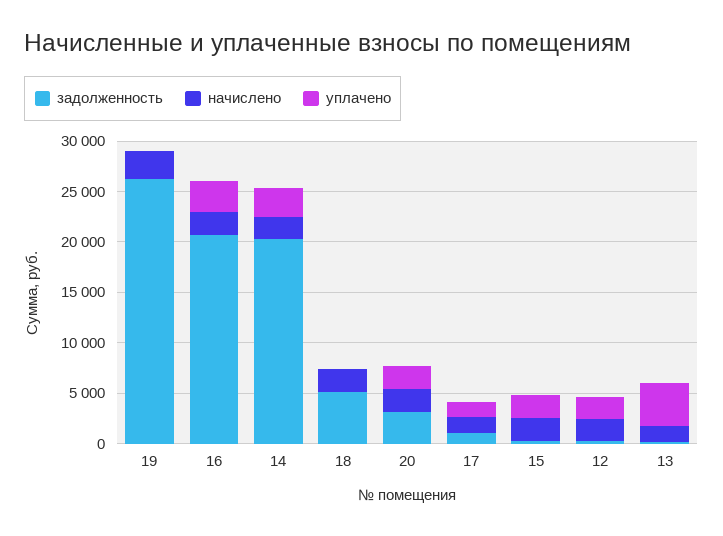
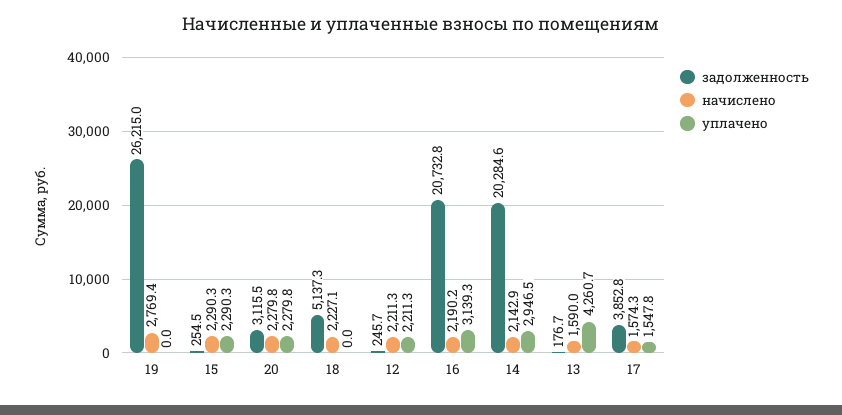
задолженность, 17: 1000 -> 3852.8

